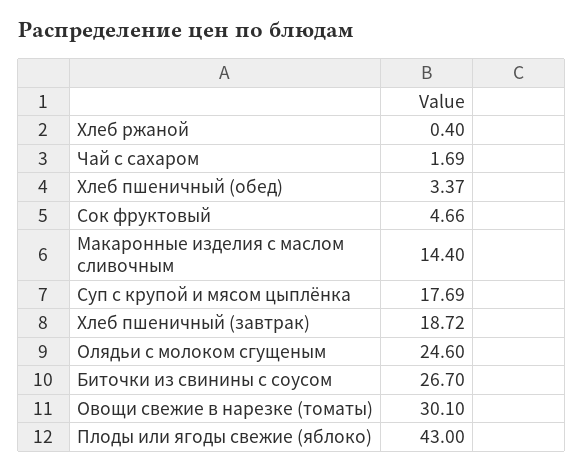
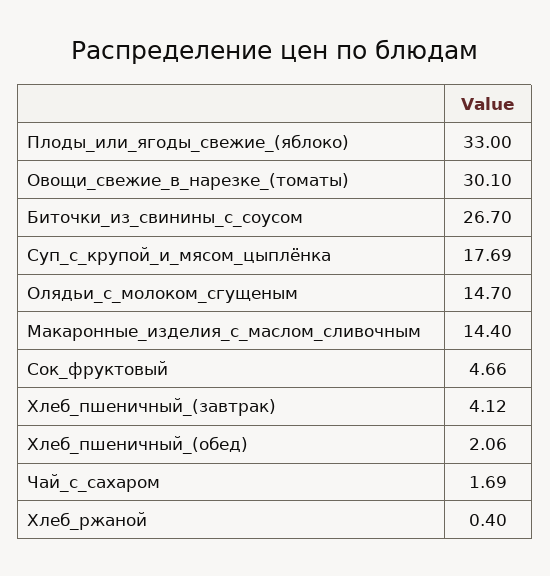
Хлеб пшеничный (обед): 3.37 -> 2.06
Хлеб пшеничный (завтрак): 18.72 -> 4.12
Олядьи с молоком сгущеным: 24.6 -> 14.7
Плоды или ягоды свежие (яблоко): 43 -> 33

